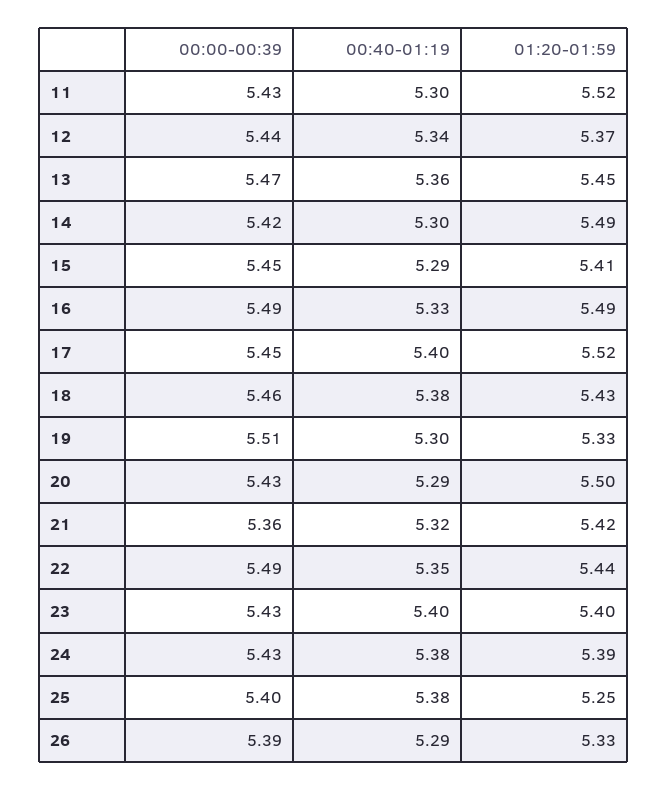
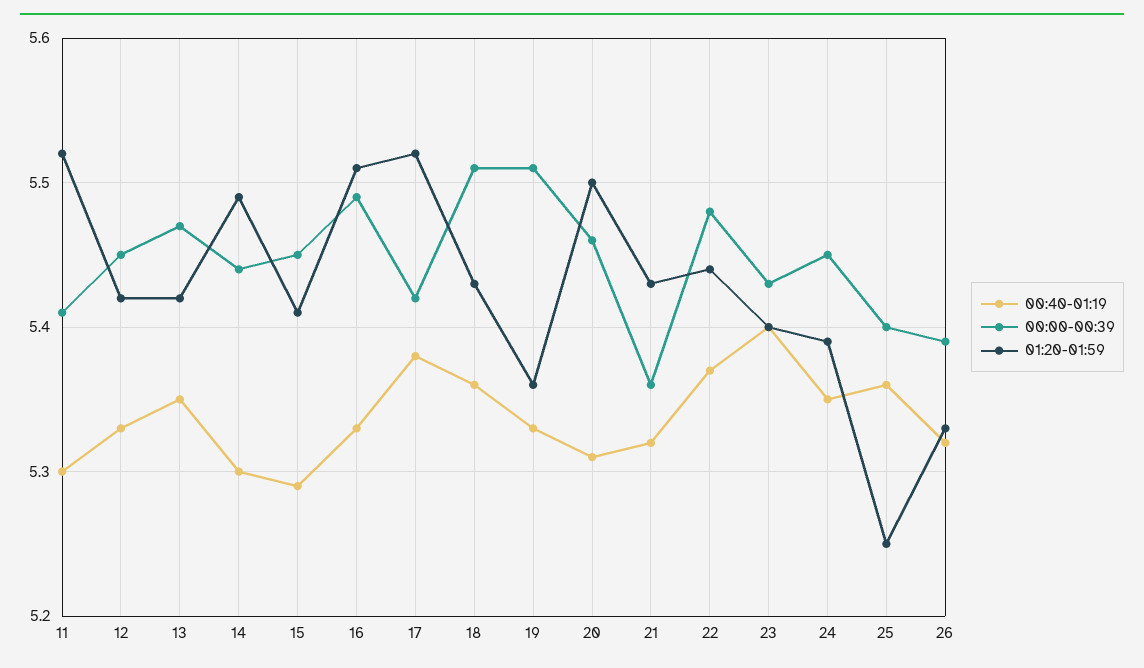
00:00-00:39, 11: 5.43 -> 5.41
00:00-00:39, 12: 5.44 -> 5.45
00:40-01:19, 12: 5.34 -> 5.33
01:20-01:59, 12: 5.37 -> 5.42
00:40-01:19, 13: 5.36 -> 5.35
01:20-01:59, 13: 5.45 -> 5.42
00:00-00:39, 14: 5.42 -> 5.44
01:20-01:59, 16: 5.49 -> 5.51
00:00-00:39, 17: 5.45 -> 5.42
00:40-01:19, 17: 5.4 -> 5.38
00:00-00:39, 18: 5.46 -> 5.51
00:40-01:19, 18: 5.38 -> 5.36
00:40-01:19, 19: 5.3 -> 5.33
01:20-01:59, 19: 5.33 -> 5.36
00:00-00:39, 20: 5.43 -> 5.46
00:40-01:19, 20: 5.29 -> 5.31
01:20-01:59, 21: 5.42 -> 5.43
00:00-00:39, 22: 5.49 -> 5.48
00:40-01:19, 22: 5.35 -> 5.37
00:00-00:39, 24: 5.43 -> 5.45
00:40-01:19, 24: 5.38 -> 5.35
00:40-01:19, 25: 5.38 -> 5.36
00:40-01:19, 26: 5.29 -> 5.32

